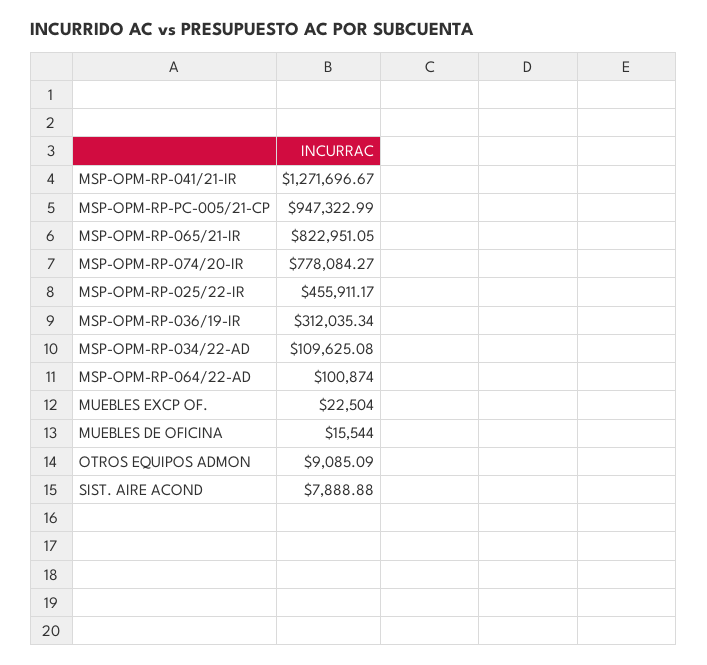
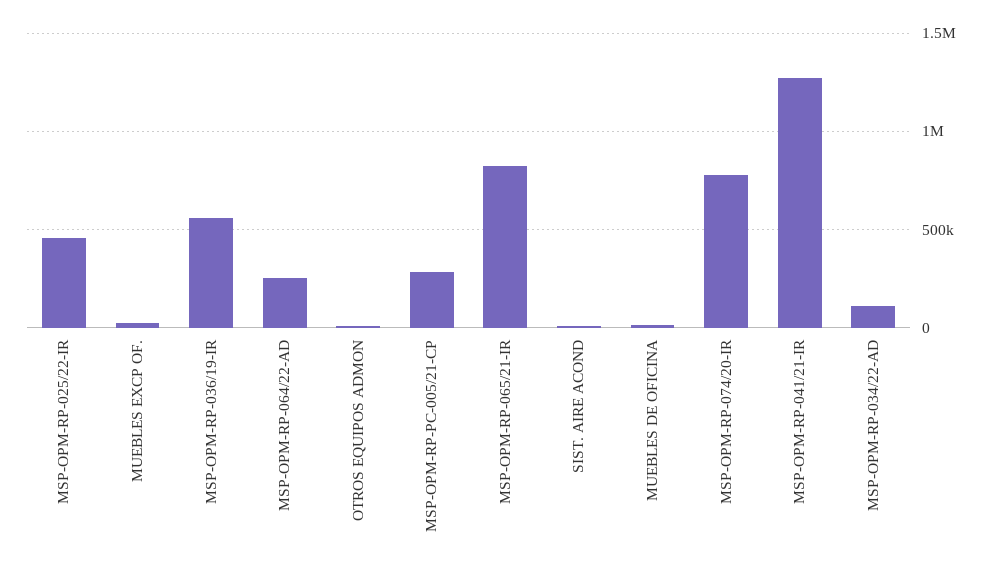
MSP-OPM-RP-PC-005/21-CP: 947322.99 -> 300000
MSP-OPM-RP-036/19-IR: 312035.34 -> 550000
MSP-OPM-RP-064/22-AD: 100874 -> 250000

